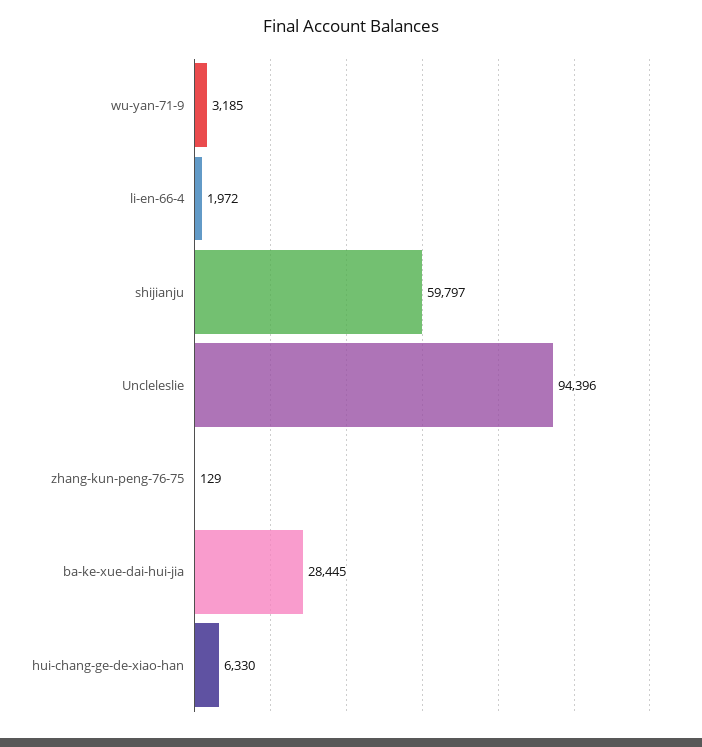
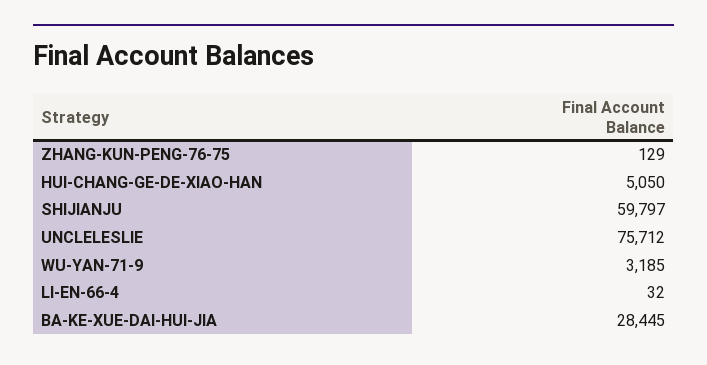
li-en-66-4: 1972 -> 32
Uncleleslie: 94396 -> 75712
hui-chang-ge-de-xiao-han: 6330 -> 5050

